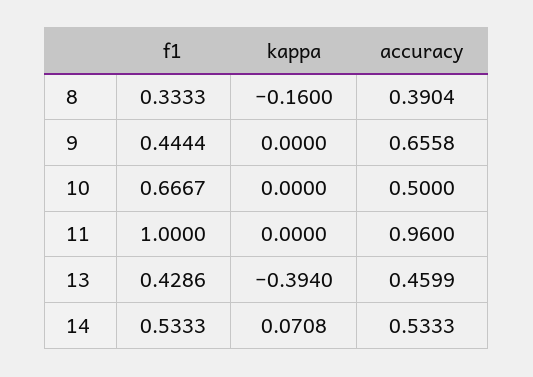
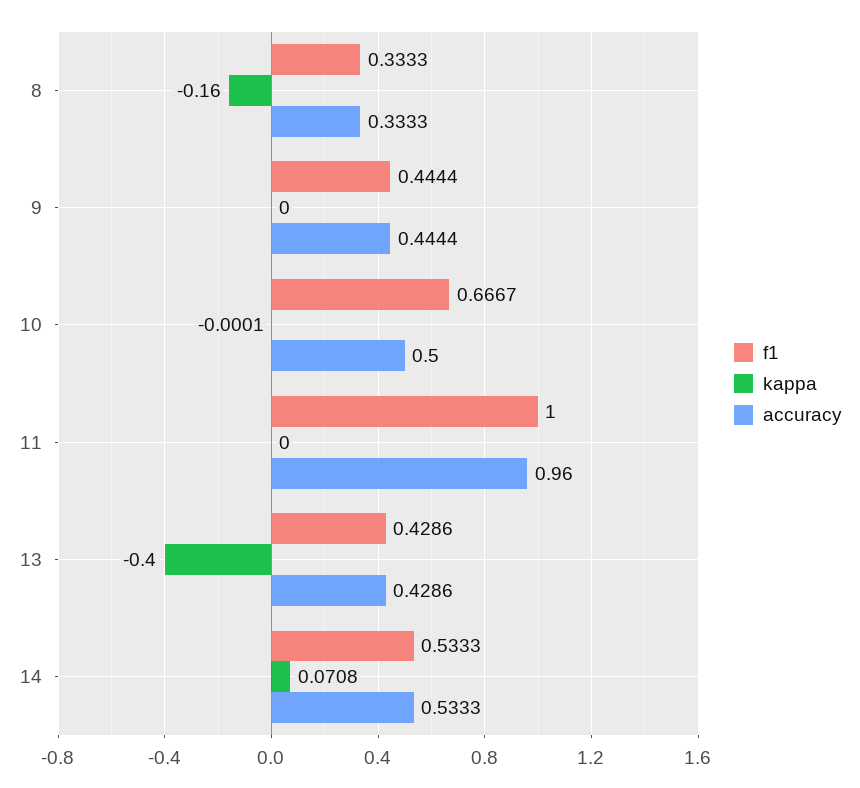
accuracy, 8: 0.3904 -> 0.3333
accuracy, 9: 0.6558 -> 0.4444
kappa, 10: 0 -> -0.0001
kappa, 13: -0.394 -> -0.4
accuracy, 13: 0.4599 -> 0.4286

